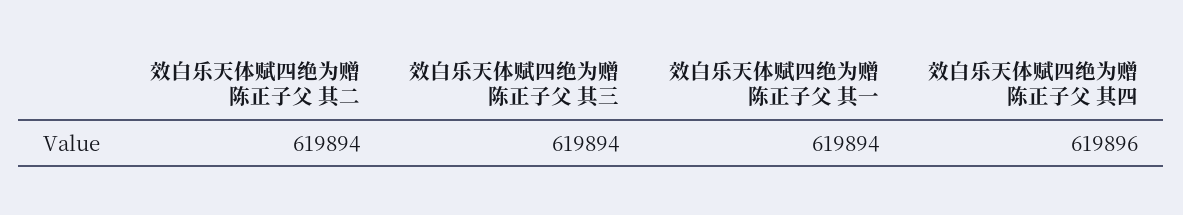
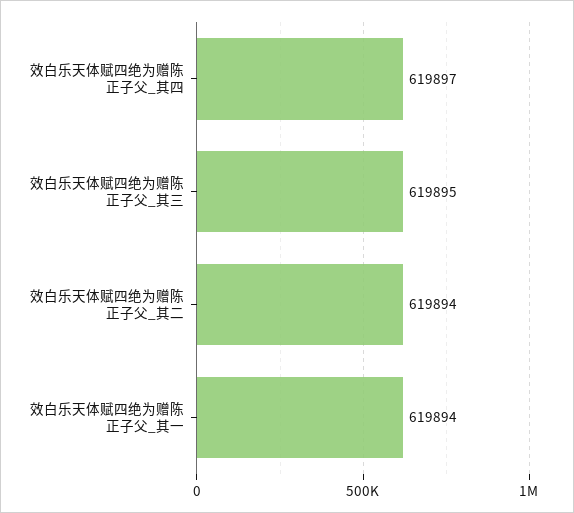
效白乐天体赋四绝为赠陈正子父 其三: 619894 -> 619895
效白乐天体赋四绝为赠陈正子父 其四: 619896 -> 619897

